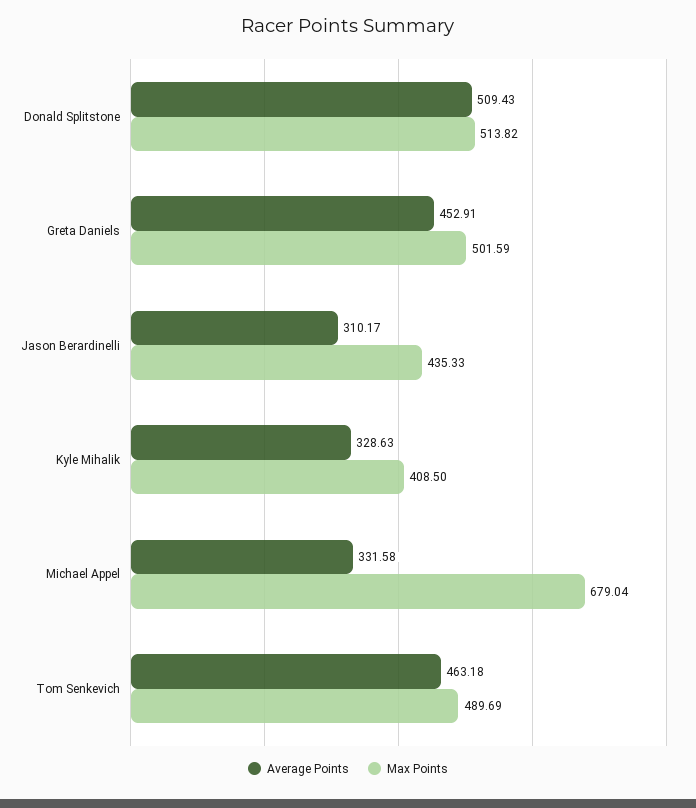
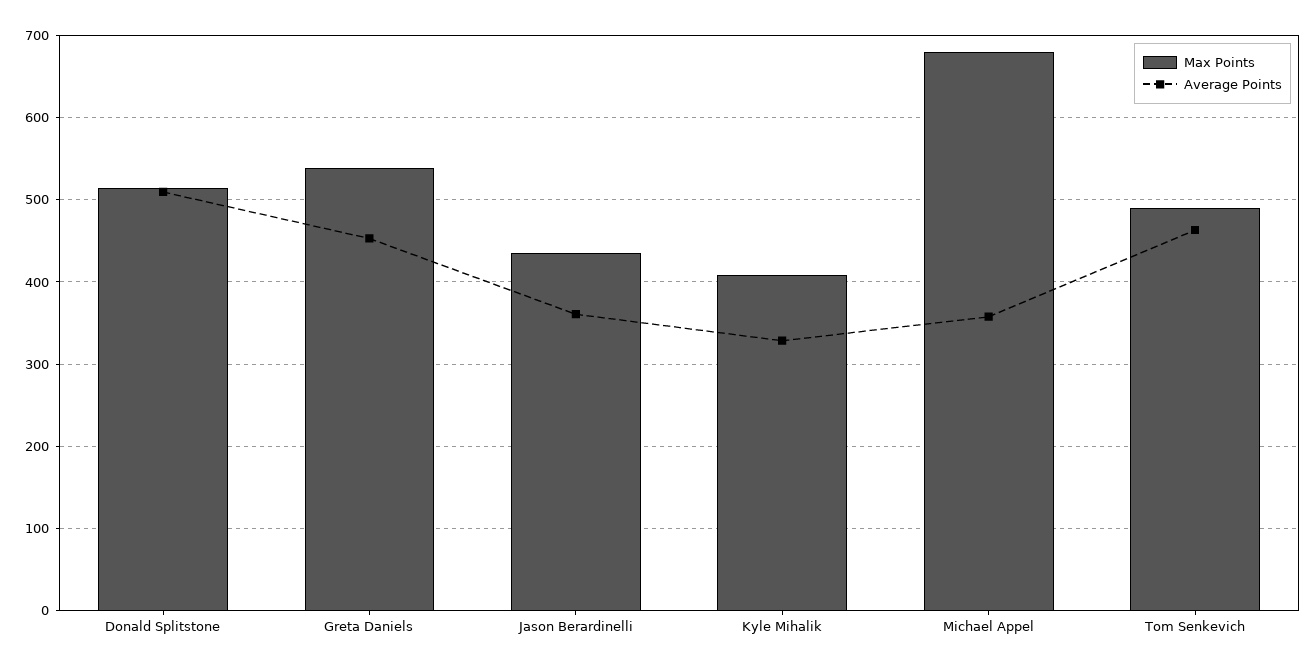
Max Points, Greta Daniels: 501.59 -> 540
Average Points, Jason Berardinelli: 310.17 -> 360
Average Points, Michael Appel: 331.58 -> 360

